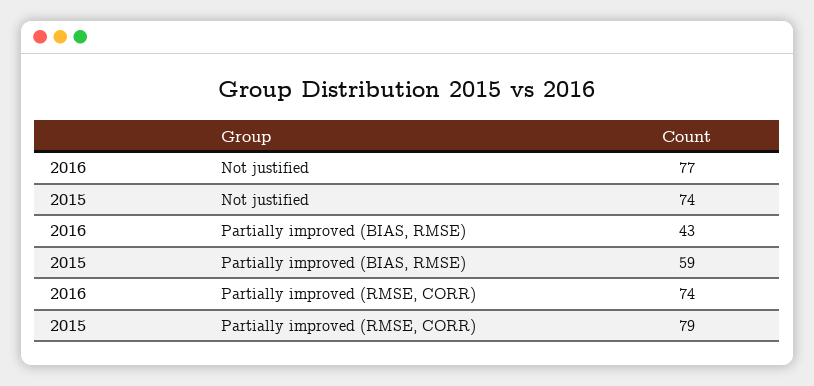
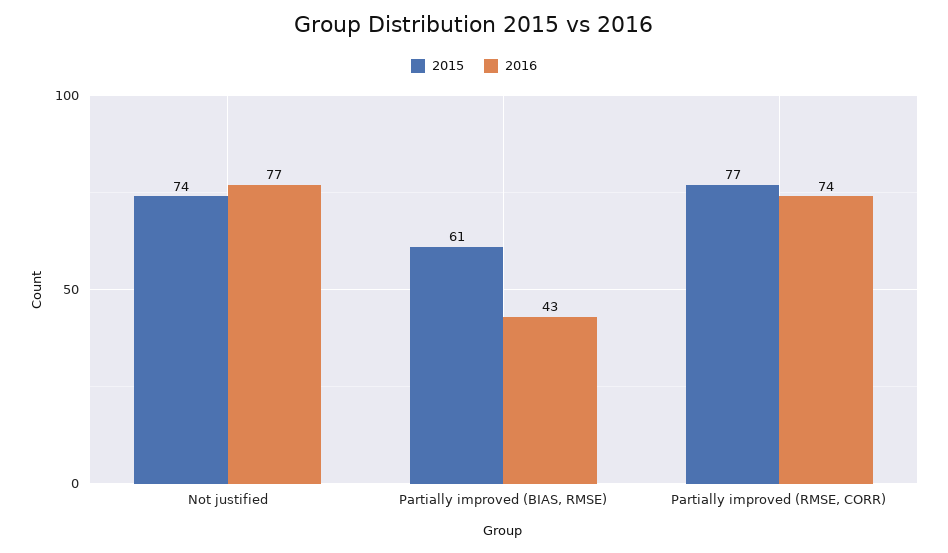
2015, Partially improved (BIAS, RMSE): 59 -> 61
2015, Partially improved (RMSE, CORR): 79 -> 77

